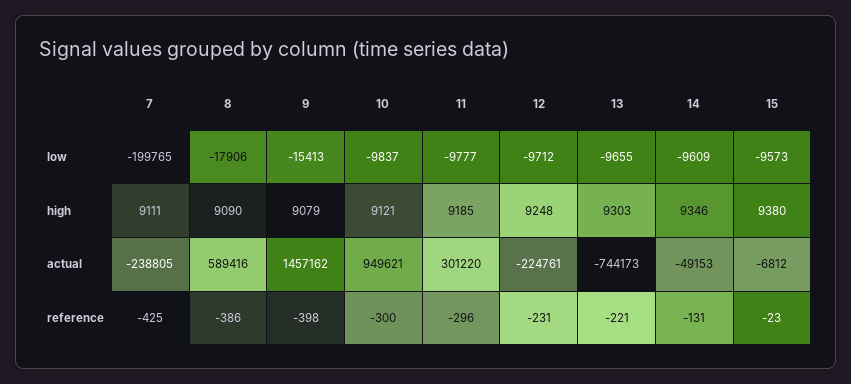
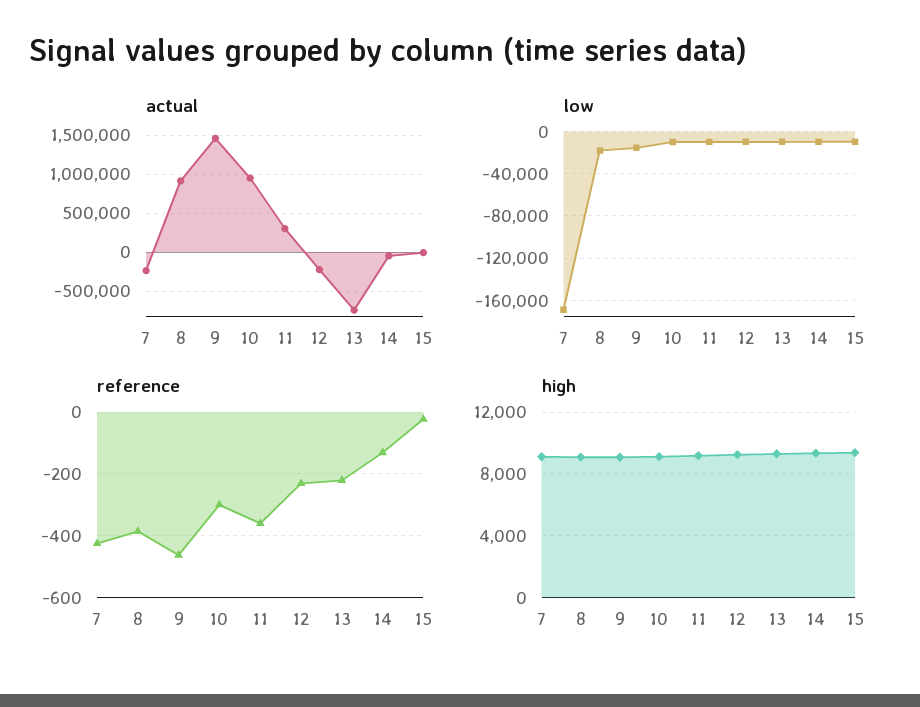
low, 7: -199765 -> -170000
actual, 8: 589416 -> 900000
reference, 9: -398 -> -460
reference, 11: -296 -> -360

